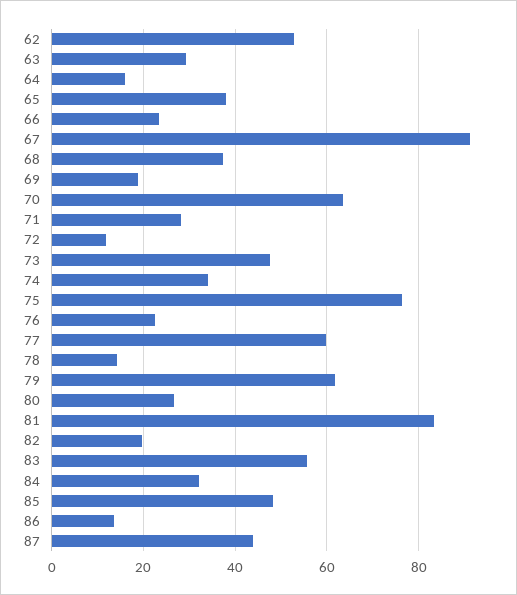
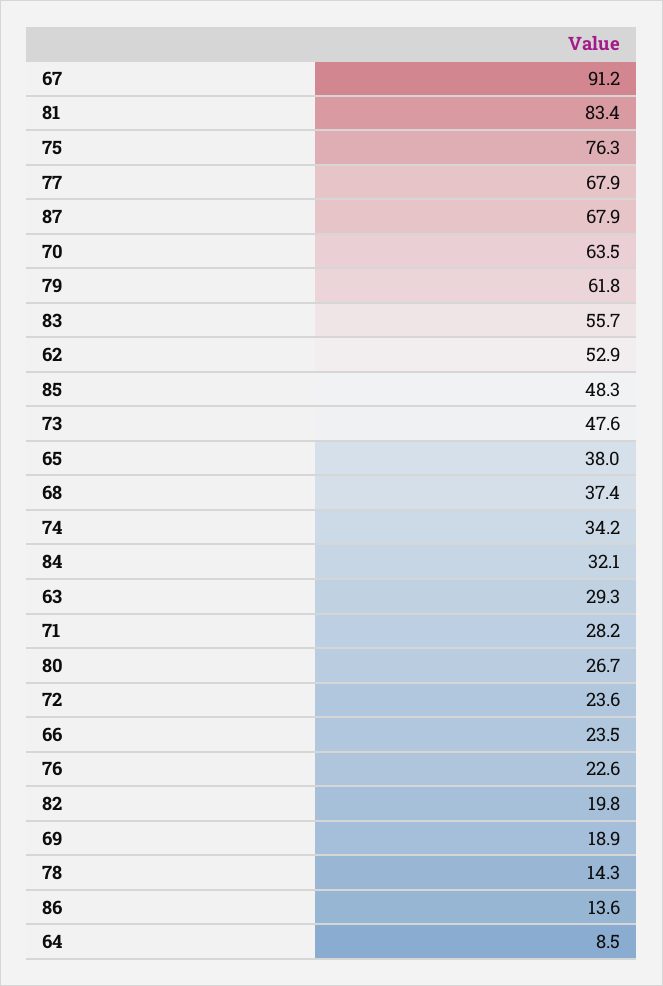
64: 16 -> 8.5
72: 12 -> 23.6
77: 60 -> 67.9
87: 44 -> 67.9

